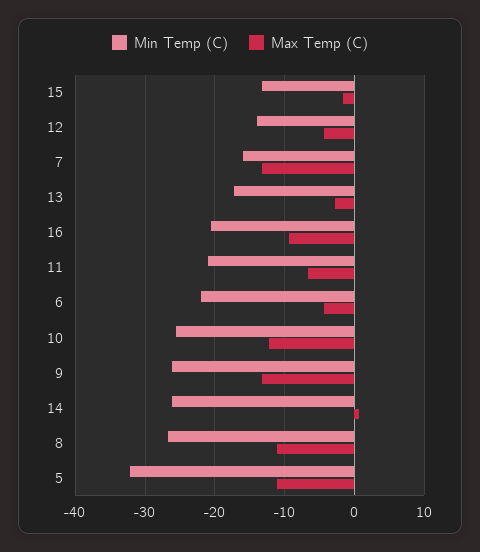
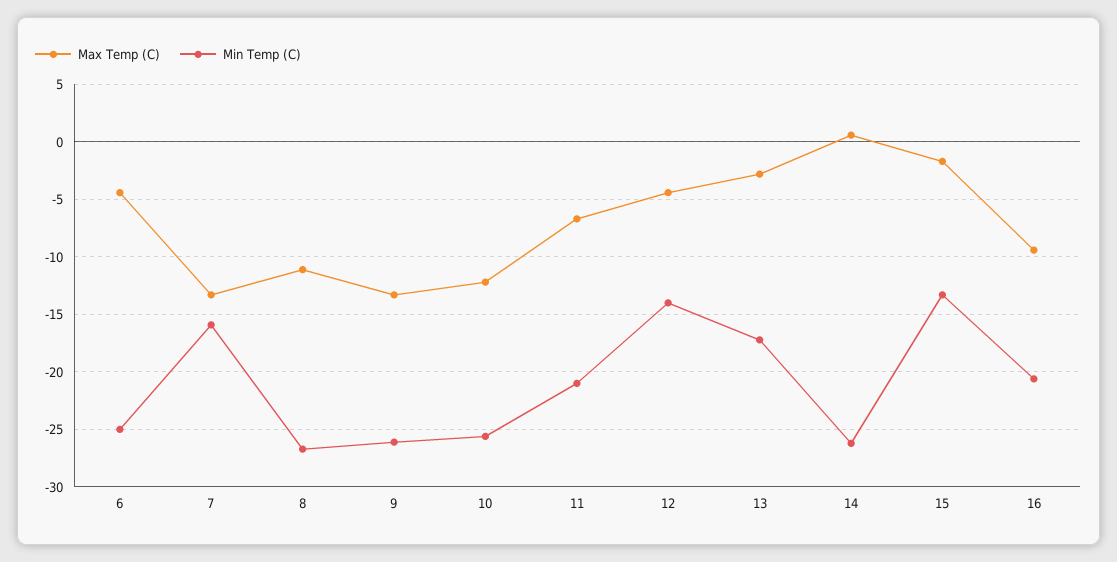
Min Temp (C), 6: -22 -> -25
Min Temp (C), 5: -32 -> none
Max Temp (C), 5: -11 -> none

